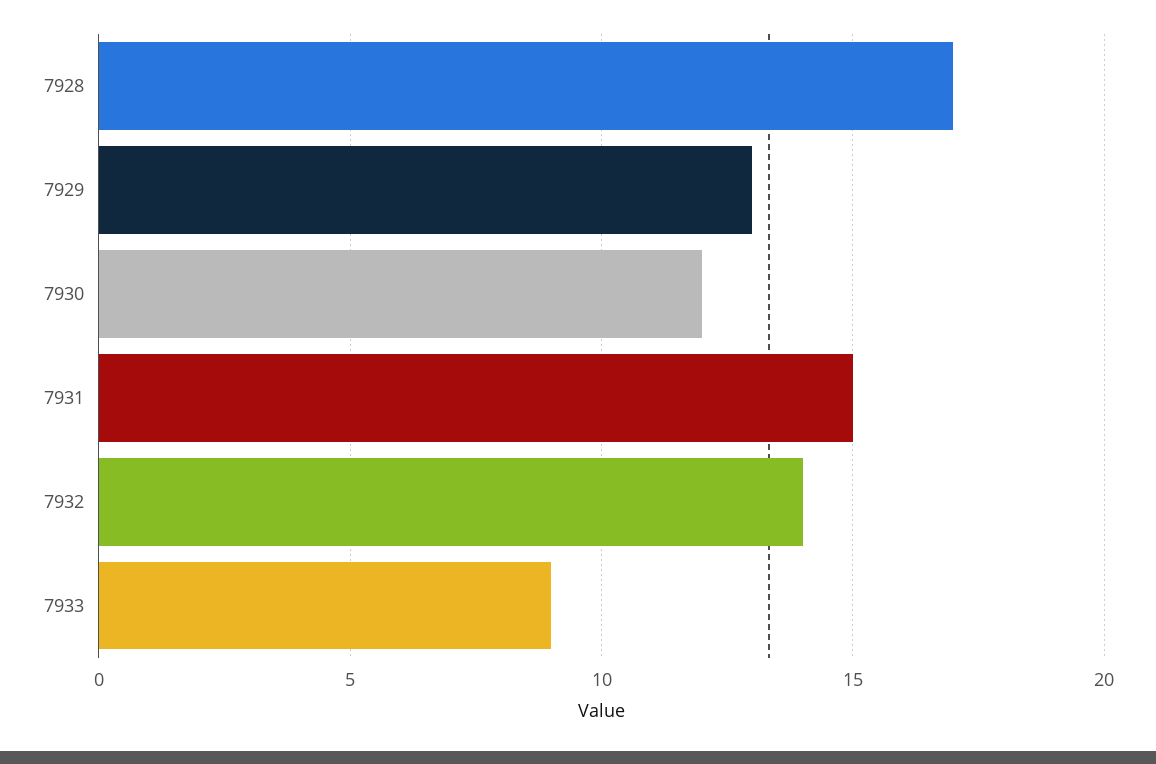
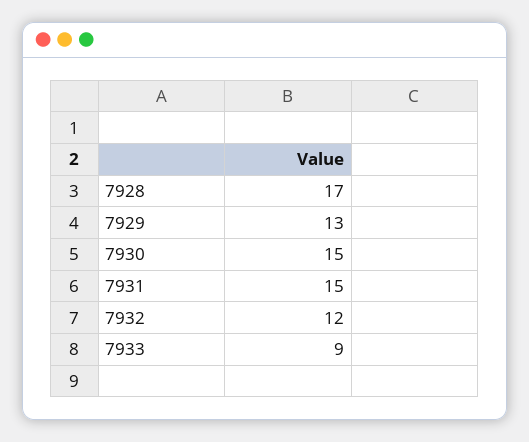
7930: 12 -> 15
7932: 14 -> 12

